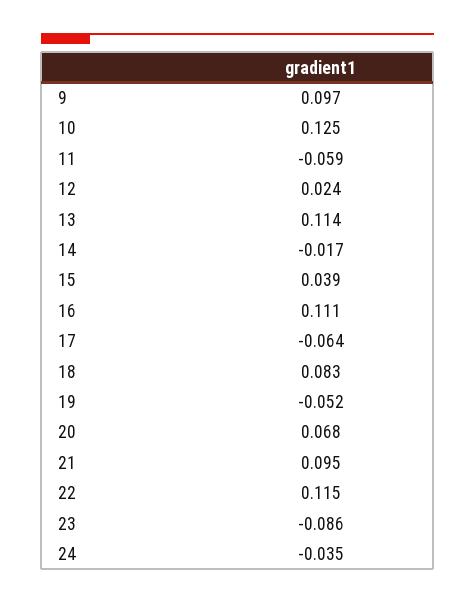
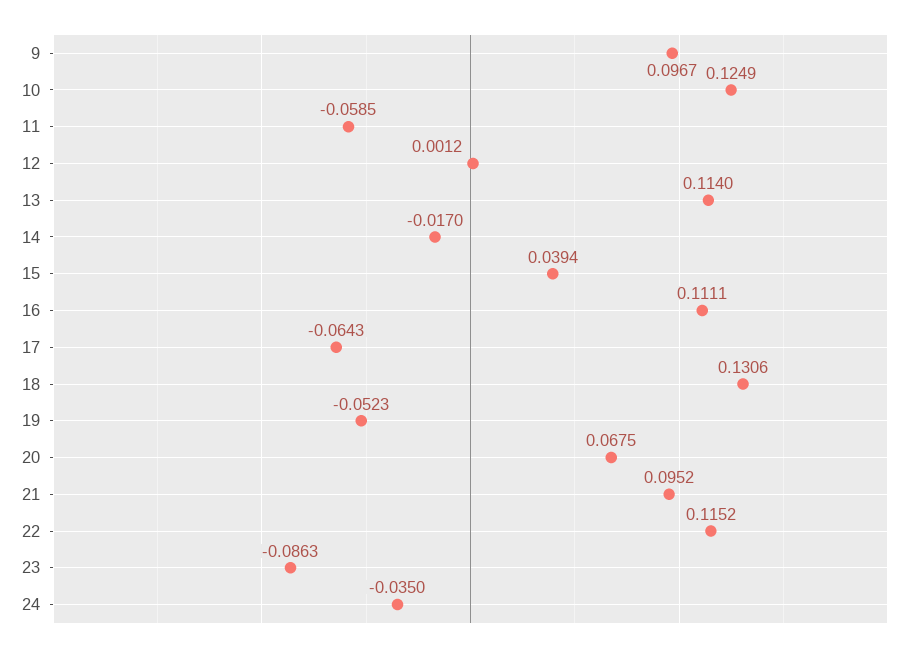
12: 0.024 -> 0.0012
18: 0.083 -> 0.1306

